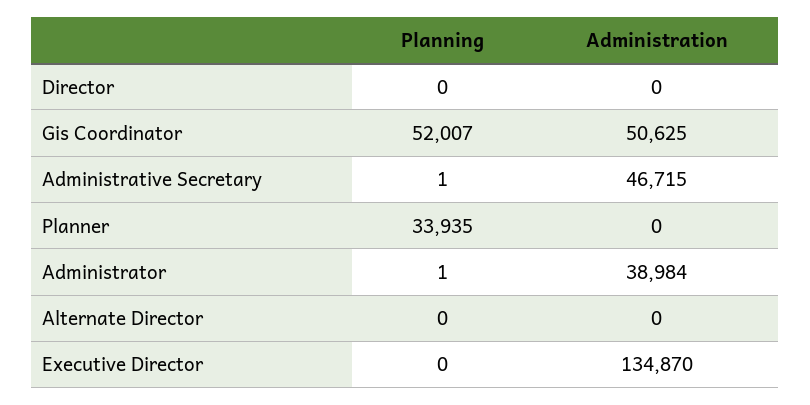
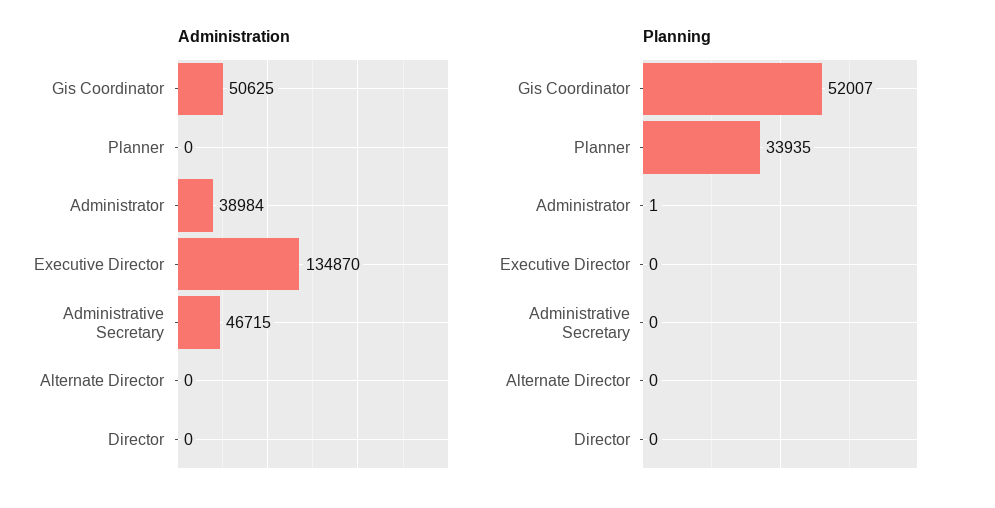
Planning, Administrative Secretary: 1 -> 0

